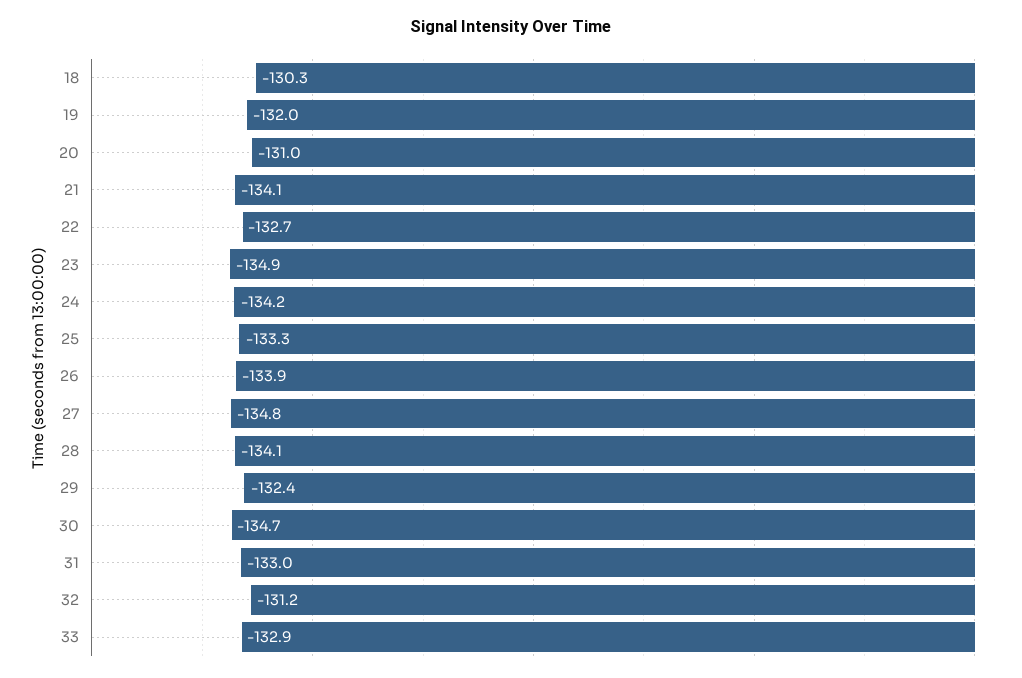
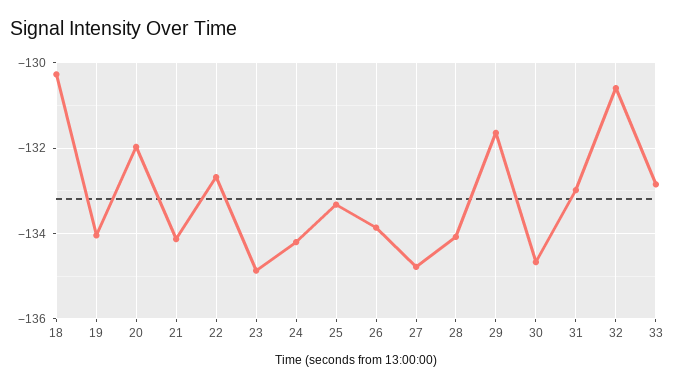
19: -132 -> -134
20: -131 -> -132
29: -132.4 -> -131.6
32: -131.2 -> -130.6

